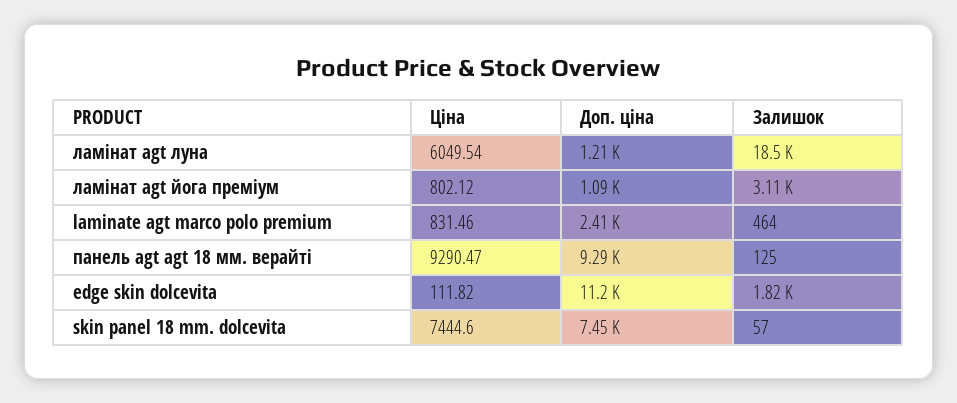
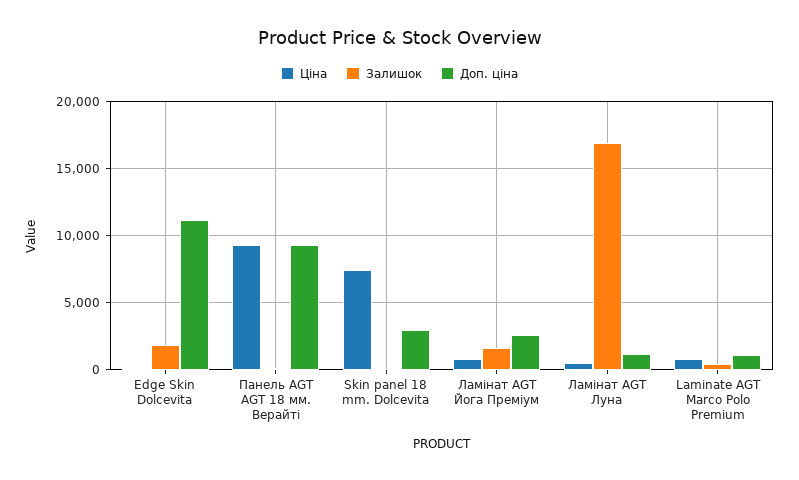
Ціна, ламінат agt луна: 6049.54 -> 500
Залишок, ламінат agt луна: 18500 -> 17000
Доп. ціна, ламінат agt йога преміум: 1090 -> 2500
Залишок, ламінат agt йога преміум: 3110 -> 1500
Доп. ціна, laminate agt marco polo premium: 2410 -> 1000
Доп. ціна, skin panel 18 mm. dolcevita: 7450 -> 3000

